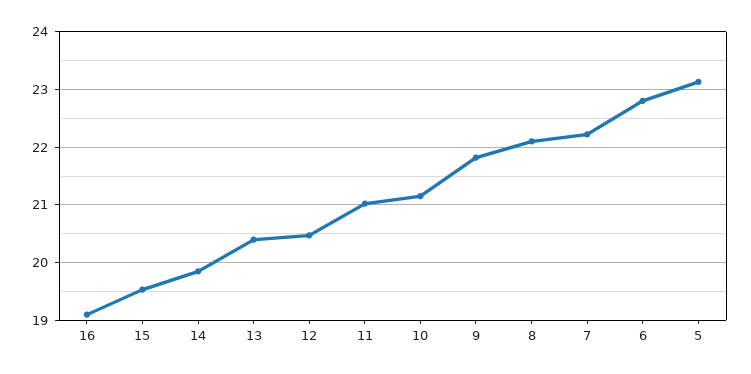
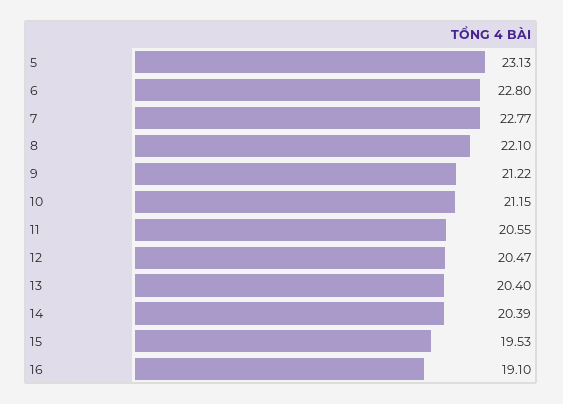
14: 19.8 -> 20.39
11: 21 -> 20.55
9: 21.8 -> 21.22
7: 22.2 -> 22.77

